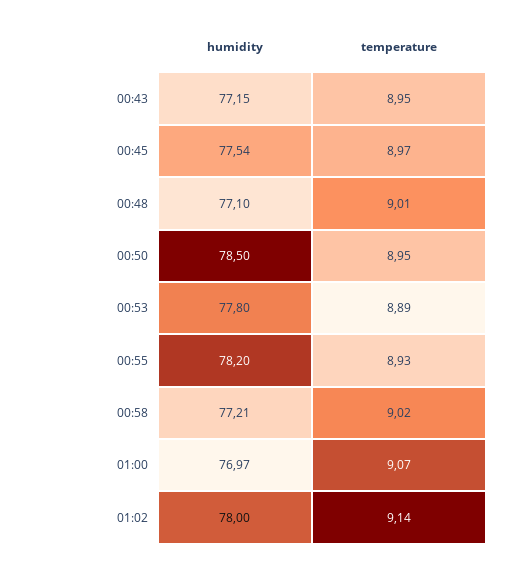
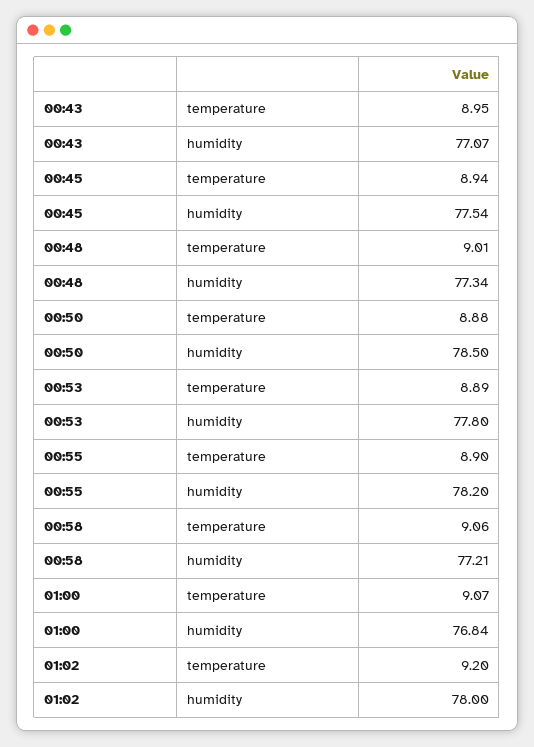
humidity, 00:43: 77.15 -> 77.07
temperature, 00:45: 8.97 -> 8.94
humidity, 00:48: 77.1 -> 77.34
temperature, 00:50: 8.95 -> 8.88
temperature, 00:55: 8.93 -> 8.9
temperature, 00:58: 9.02 -> 9.06
humidity, 01:00: 76.97 -> 76.84
temperature, 01:02: 9.14 -> 9.2

